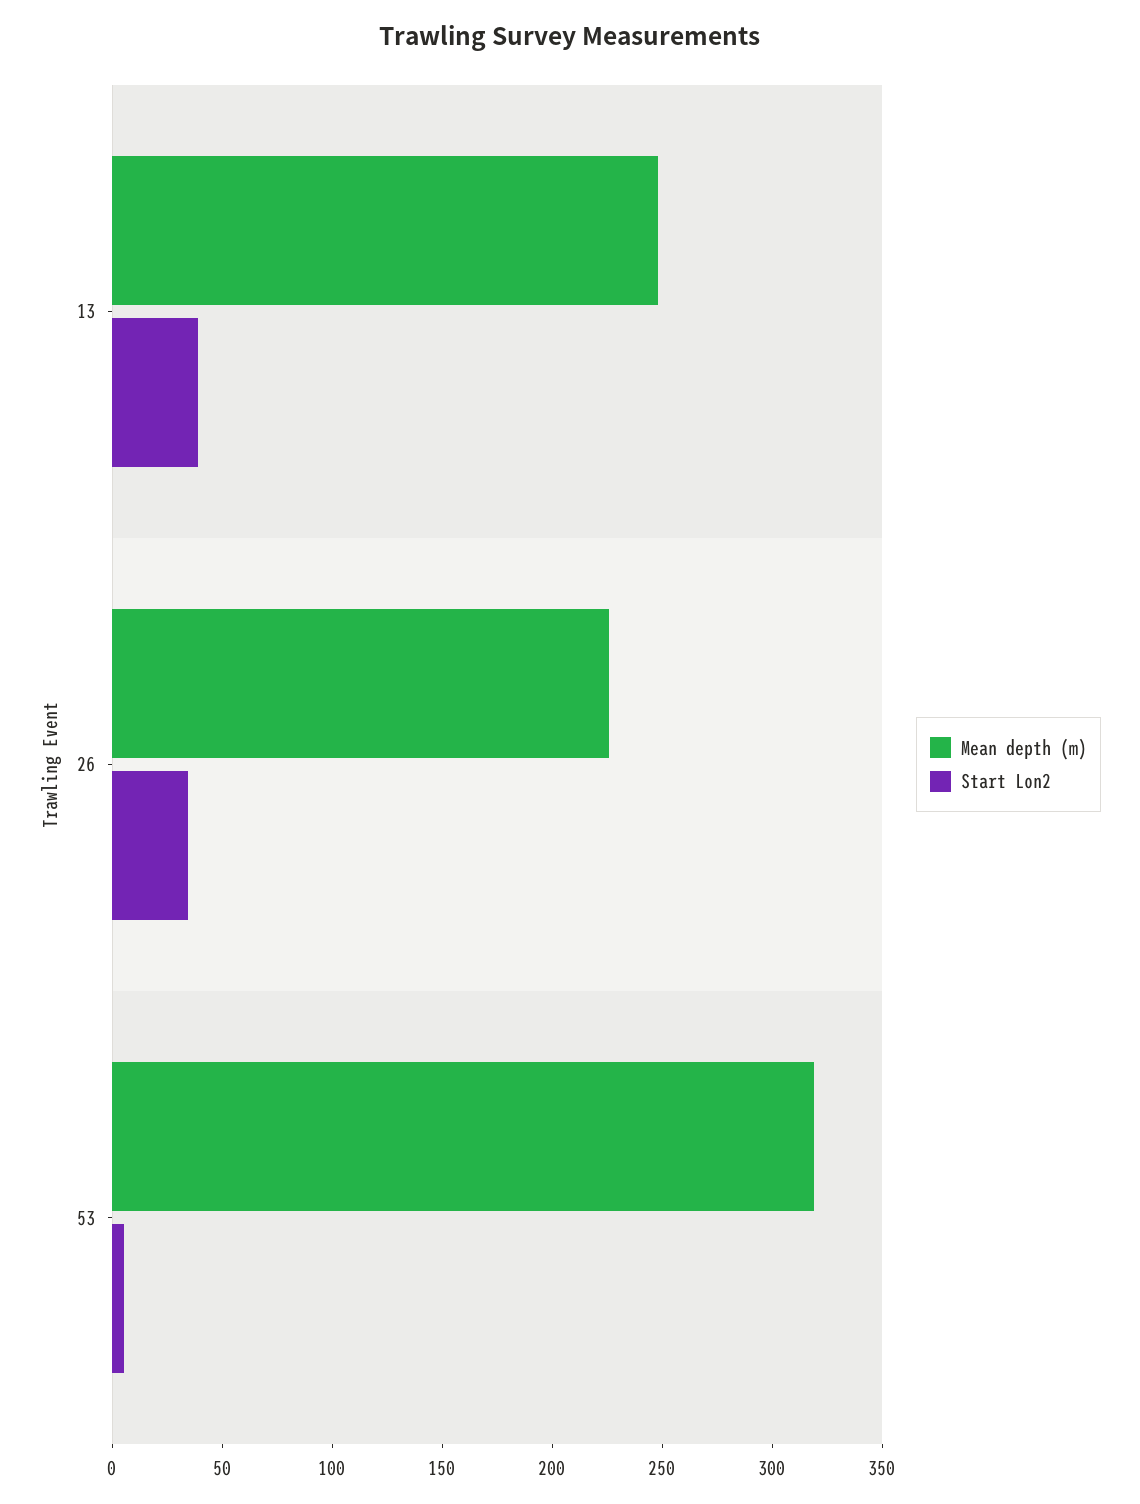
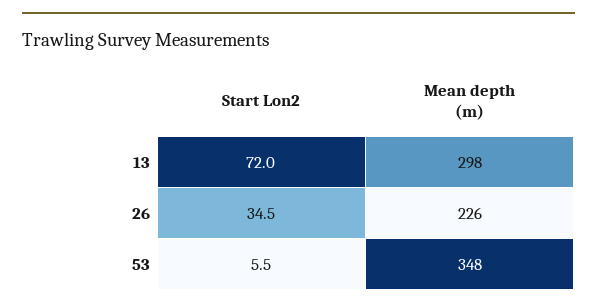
Mean depth (m), 13: 250 -> 298
Start Lon2, 13: 40 -> 72
Mean depth (m), 53: 320 -> 348

